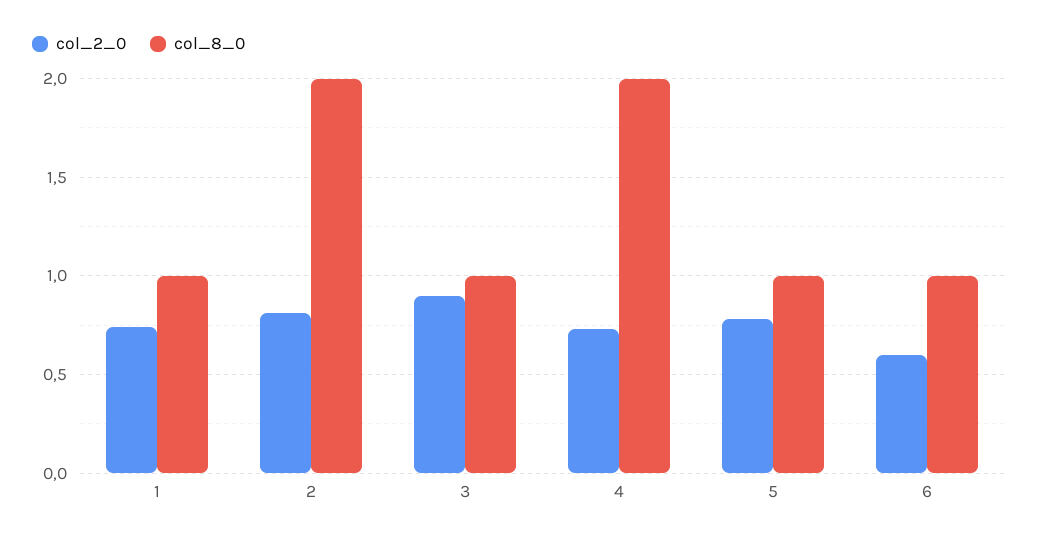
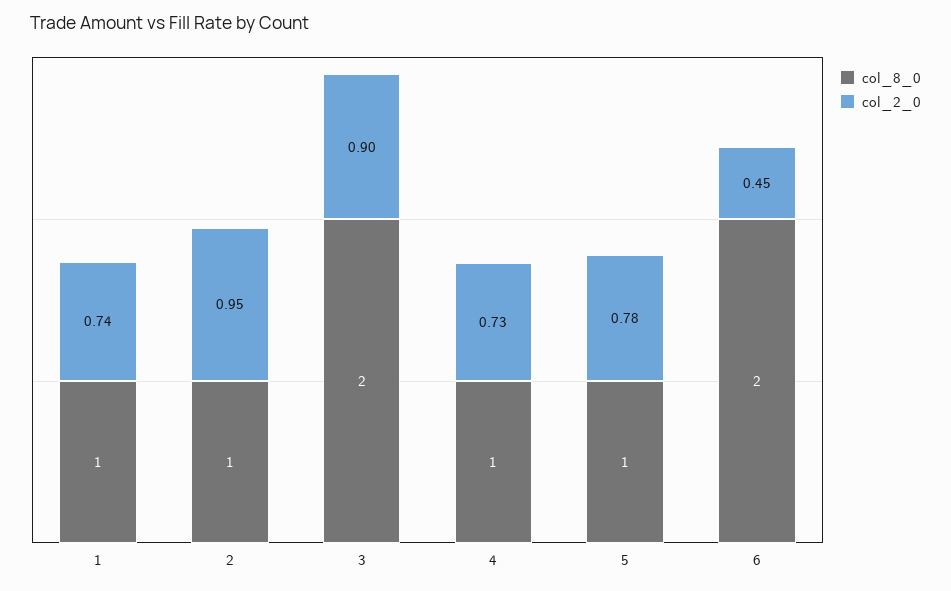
col_2_0, 2: 0.8 -> 0.95
col_8_0, 2: 2 -> 1
col_8_0, 3: 1 -> 2
col_8_0, 4: 2 -> 1
col_2_0, 6: 0.6 -> 0.45
col_8_0, 6: 1 -> 2

